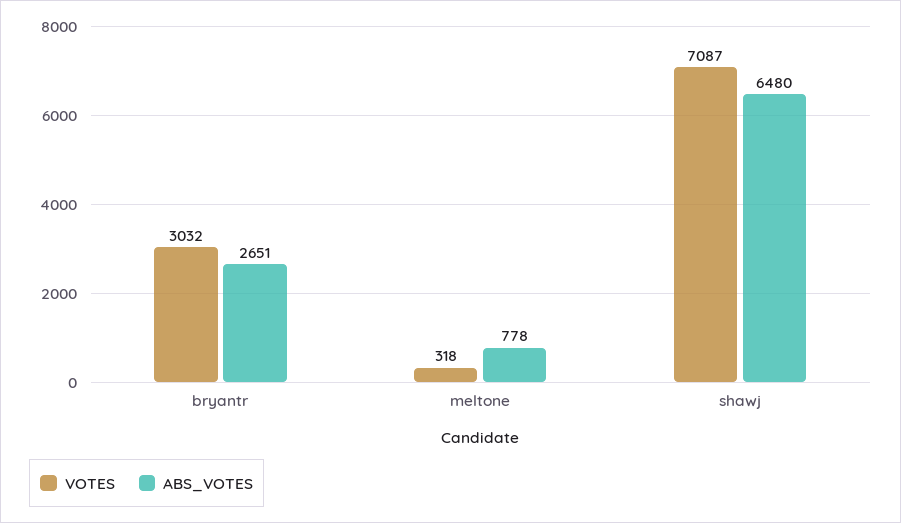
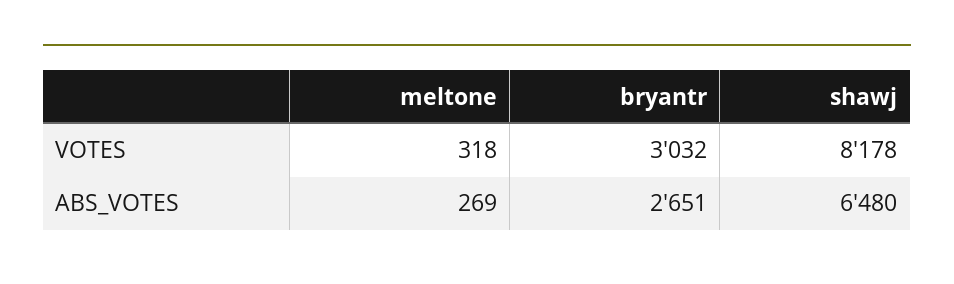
ABS_VOTES, meltone: 778 -> 269
VOTES, shawj: 7087 -> 8178

